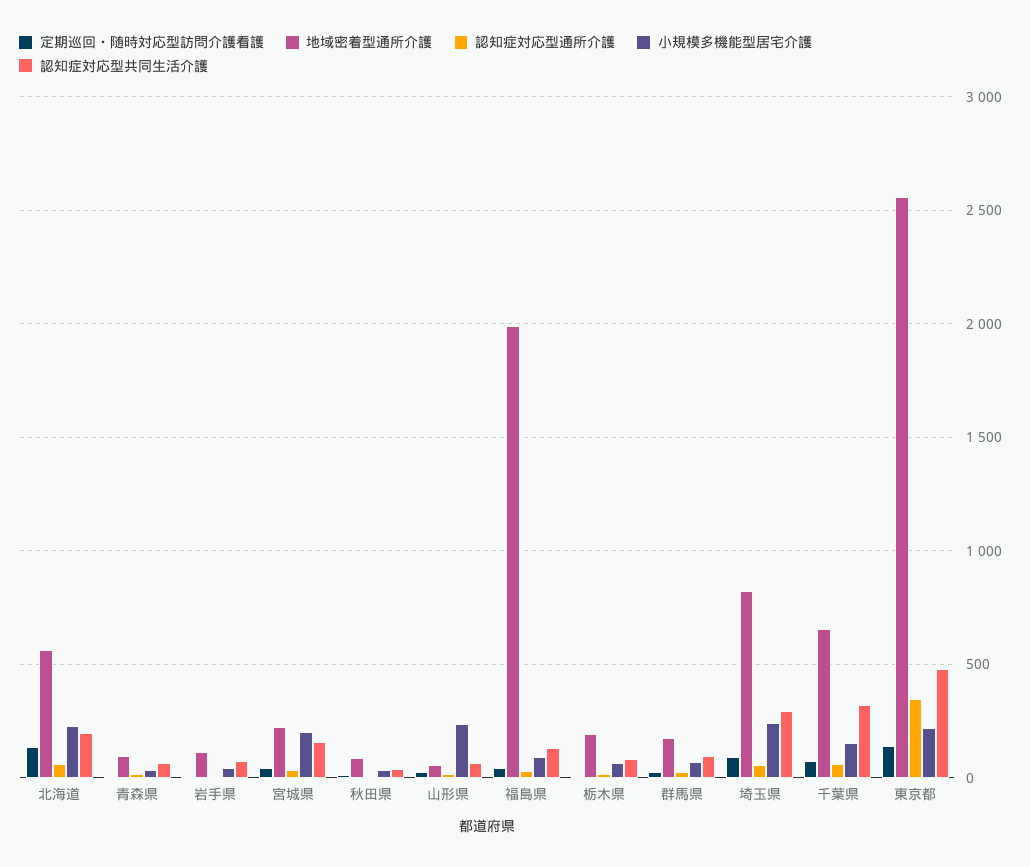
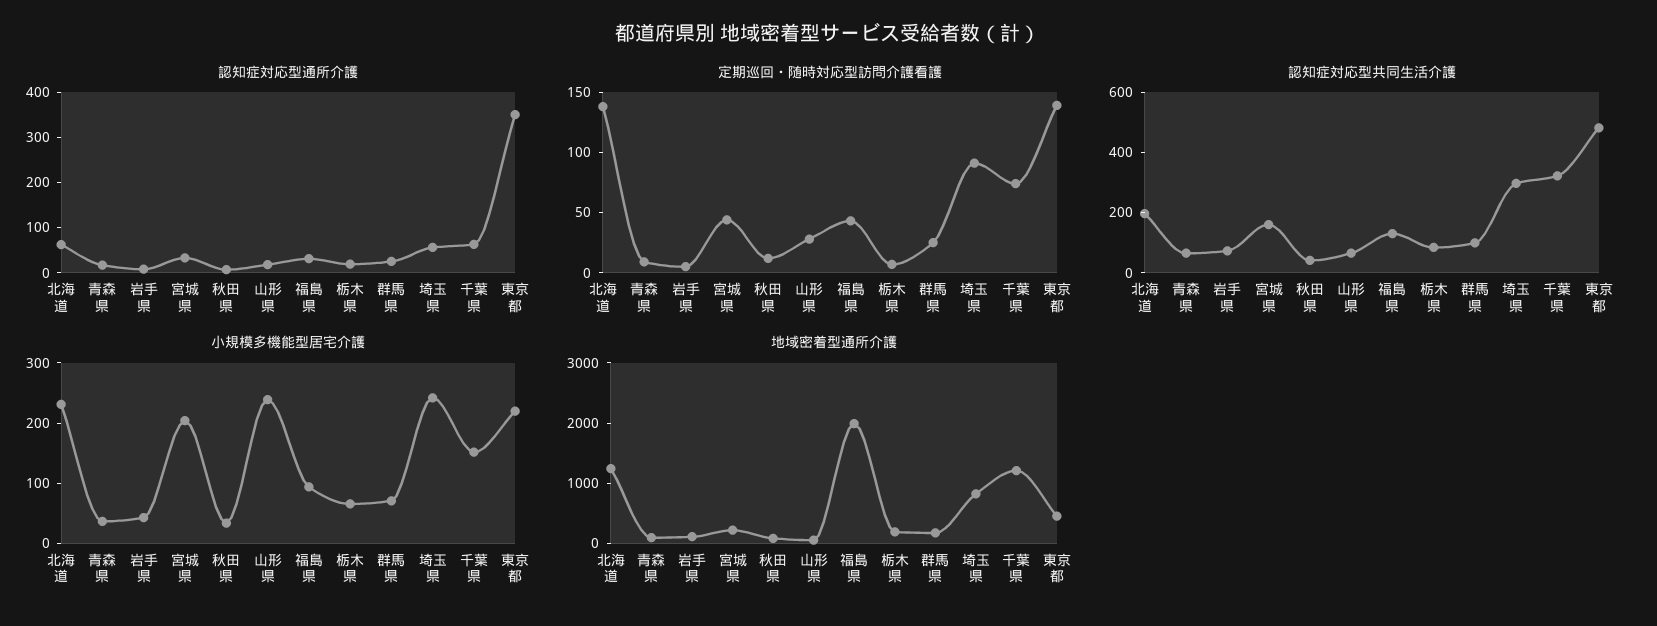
地域密着型通所介護, 北海道: 550 -> 1200
地域密着型通所介護, 千葉県: 650 -> 1200
地域密着型通所介護, 東京都: 2550 -> 400

